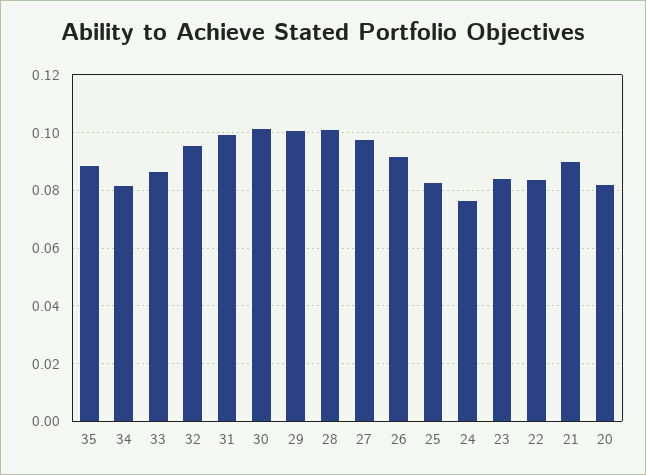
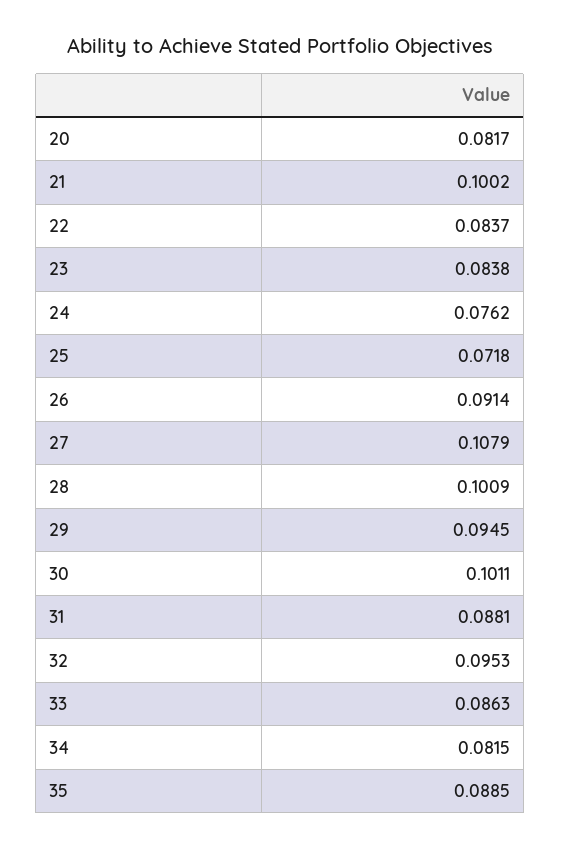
31: 0.1 -> 0.0881
29: 0.1 -> 0.0945
27: 0.0975 -> 0.1079
25: 0.0825 -> 0.0718
21: 0.09 -> 0.1002

